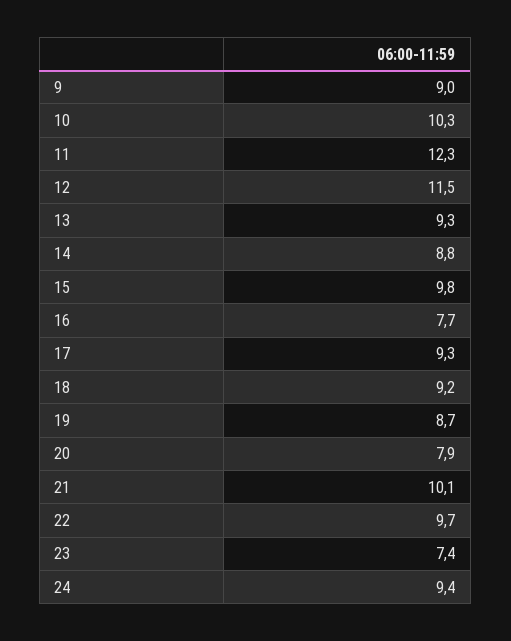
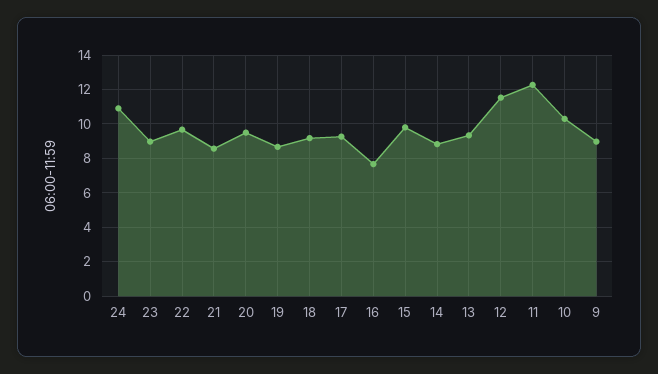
20: 7.9 -> 9.5
21: 10.1 -> 8.5
23: 7.4 -> 9
24: 9.4 -> 11

